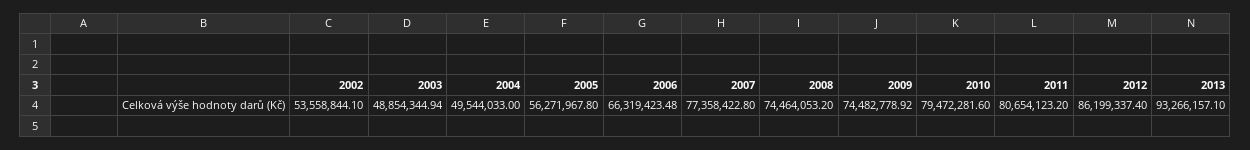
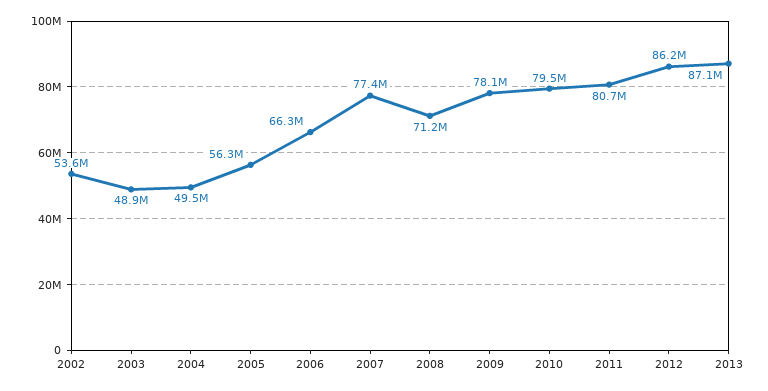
2008: 74464053.2 -> 71200000
2009: 74482778.92 -> 78100000
2013: 93266157.1 -> 87100000

